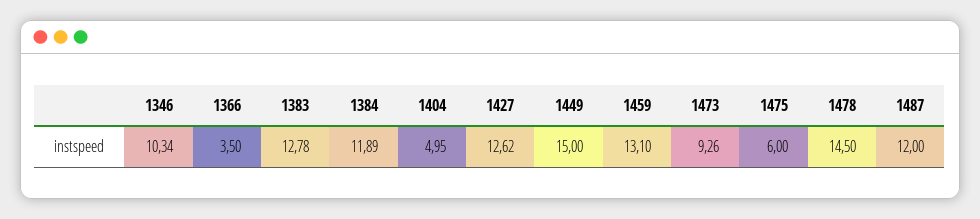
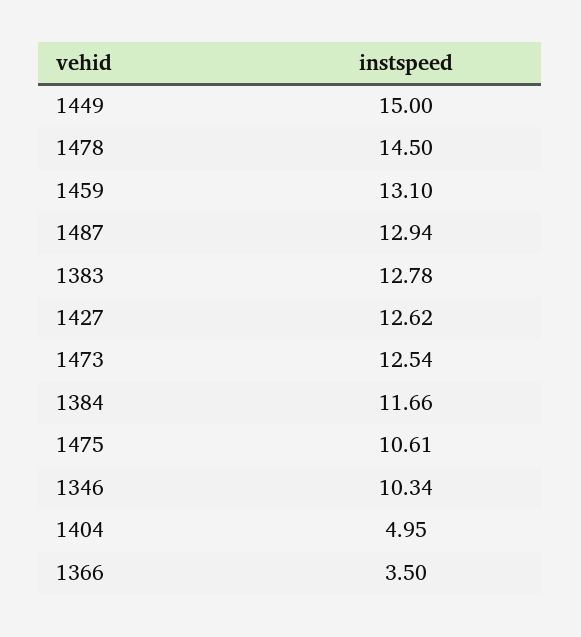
1384: 11.89 -> 11.66
1473: 9.26 -> 12.54
1475: 6 -> 10.61
1487: 12 -> 12.94

